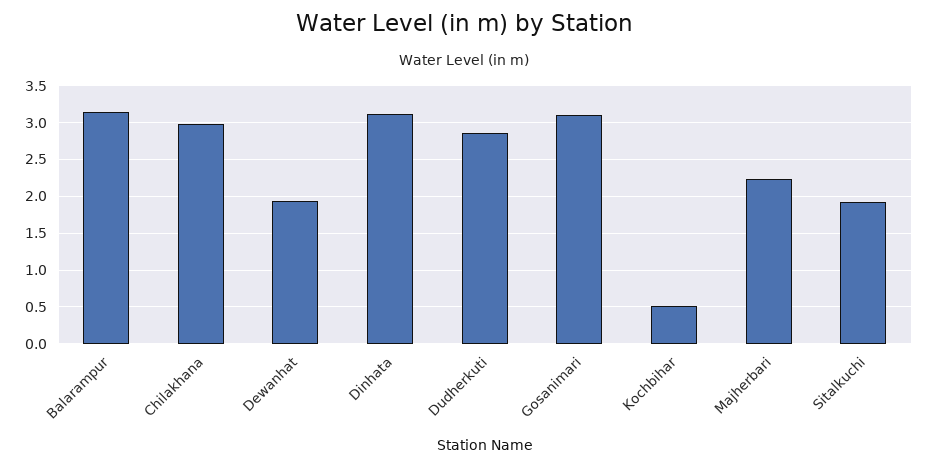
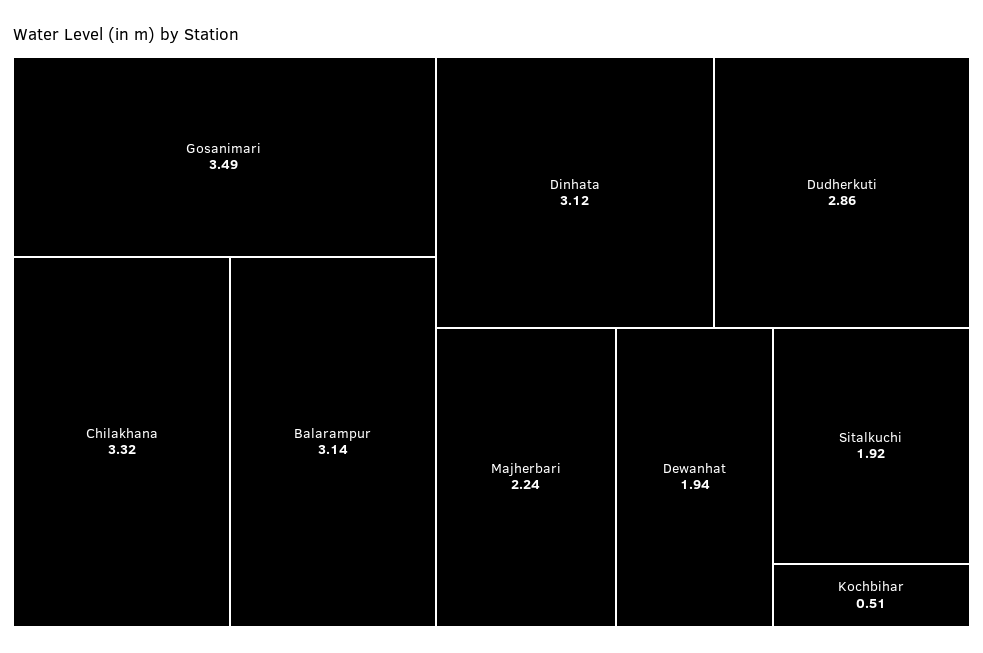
Chilakhana: 3 -> 3.32
Gosanimari: 3.1 -> 3.49

